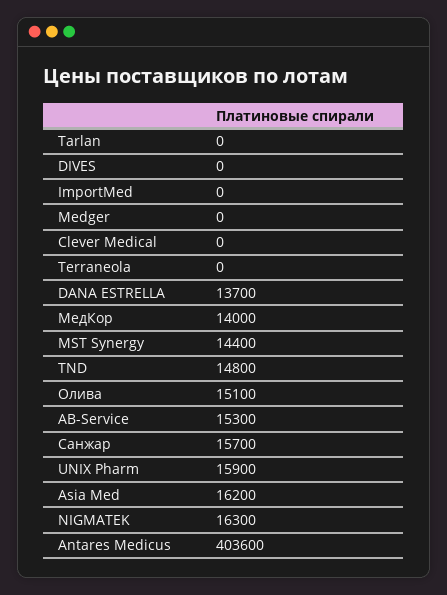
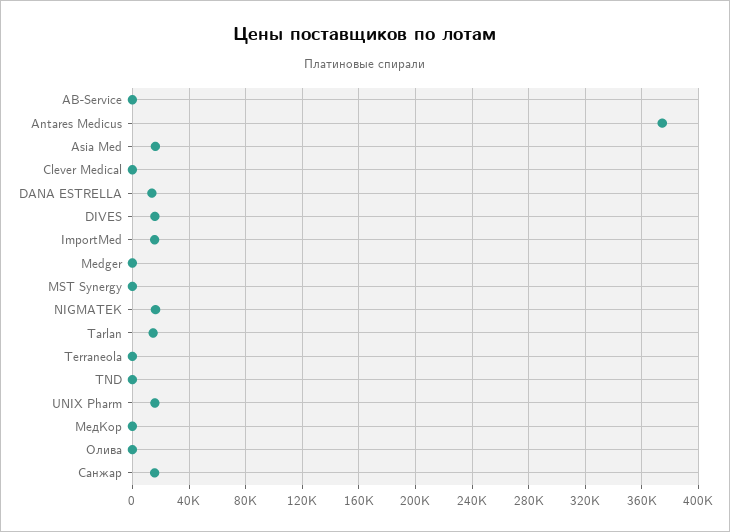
Tarlan: 0 -> 15000
DIVES: 0 -> 15000
ImportMed: 0 -> 15000
МедКор: 14000 -> 0
MST Synergy: 14400 -> 0
TND: 14800 -> 0
Олива: 15100 -> 0
AB-Service: 15300 -> 0
Antares Medicus: 403600 -> 375000

